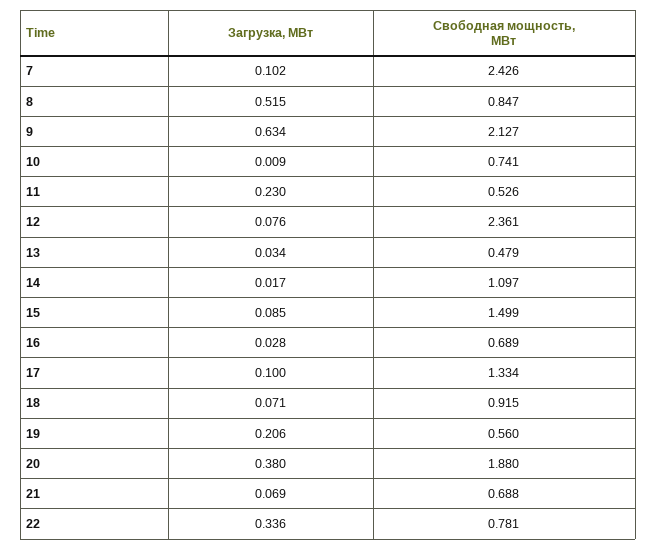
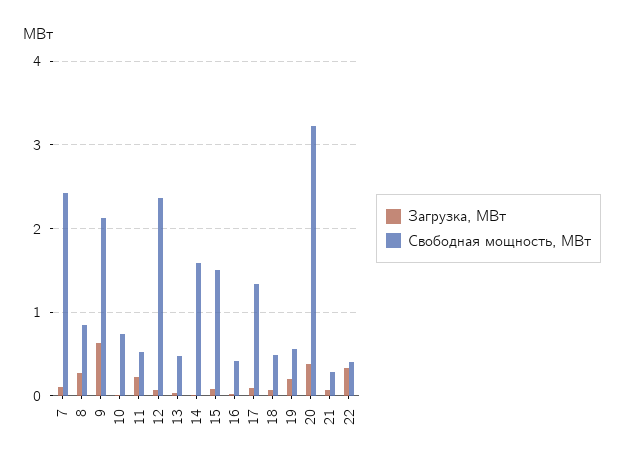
Загрузка, МВт, 8: 0.515 -> 0.3
Свободная мощность, МВт, 14: 1.097 -> 1.6
Свободная мощность, МВт, 16: 0.689 -> 0.4
Свободная мощность, МВт, 18: 0.915 -> 0.5
Свободная мощность, МВт, 20: 1.88 -> 3.2
Свободная мощность, МВт, 21: 0.688 -> 0.3
Свободная мощность, МВт, 22: 0.781 -> 0.4

